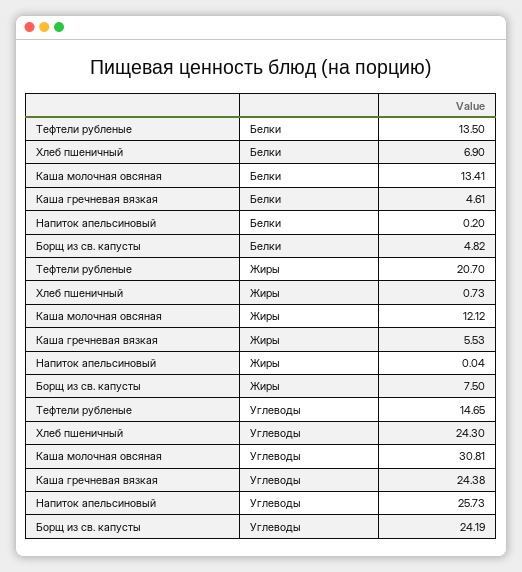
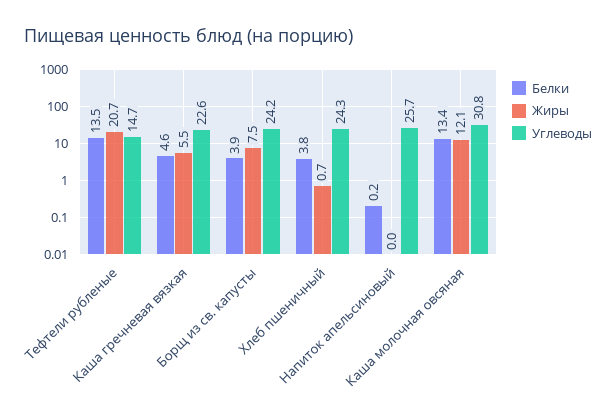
Белки, Хлеб пшеничный: 6.9 -> 3.8
Белки, Борщ из св. капусты: 4.82 -> 3.9
Углеводы, Каша гречневая вязкая: 24.38 -> 22.6

